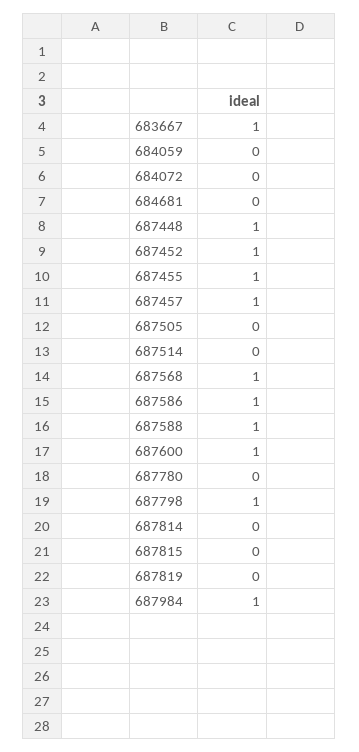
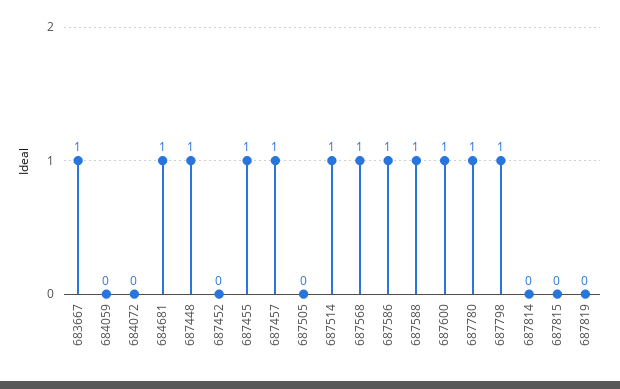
684681: 0 -> 1
687452: 1 -> 0
687514: 0 -> 1
687780: 0 -> 1
687984: 1 -> none

